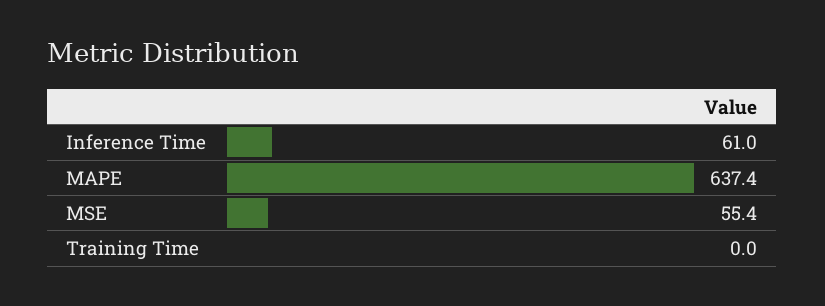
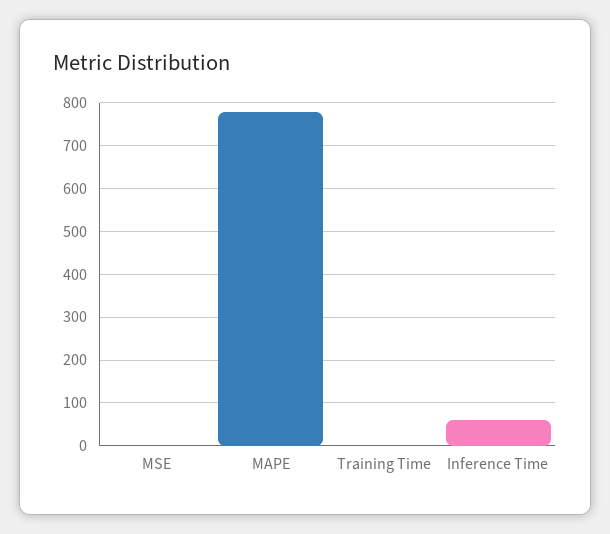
MAPE: 637.4 -> 780
MSE: 55.4 -> 0

